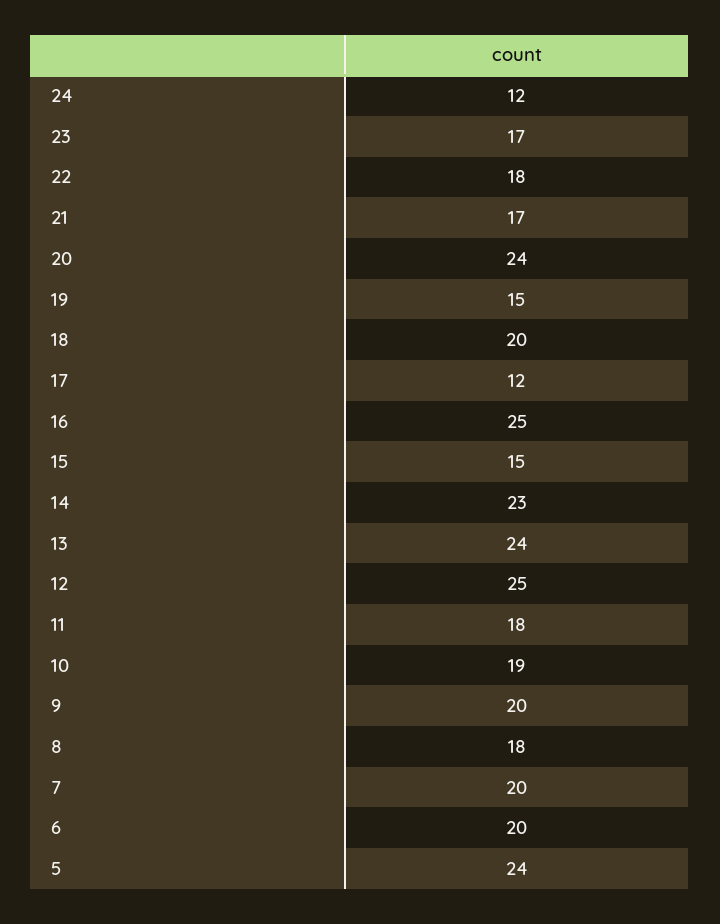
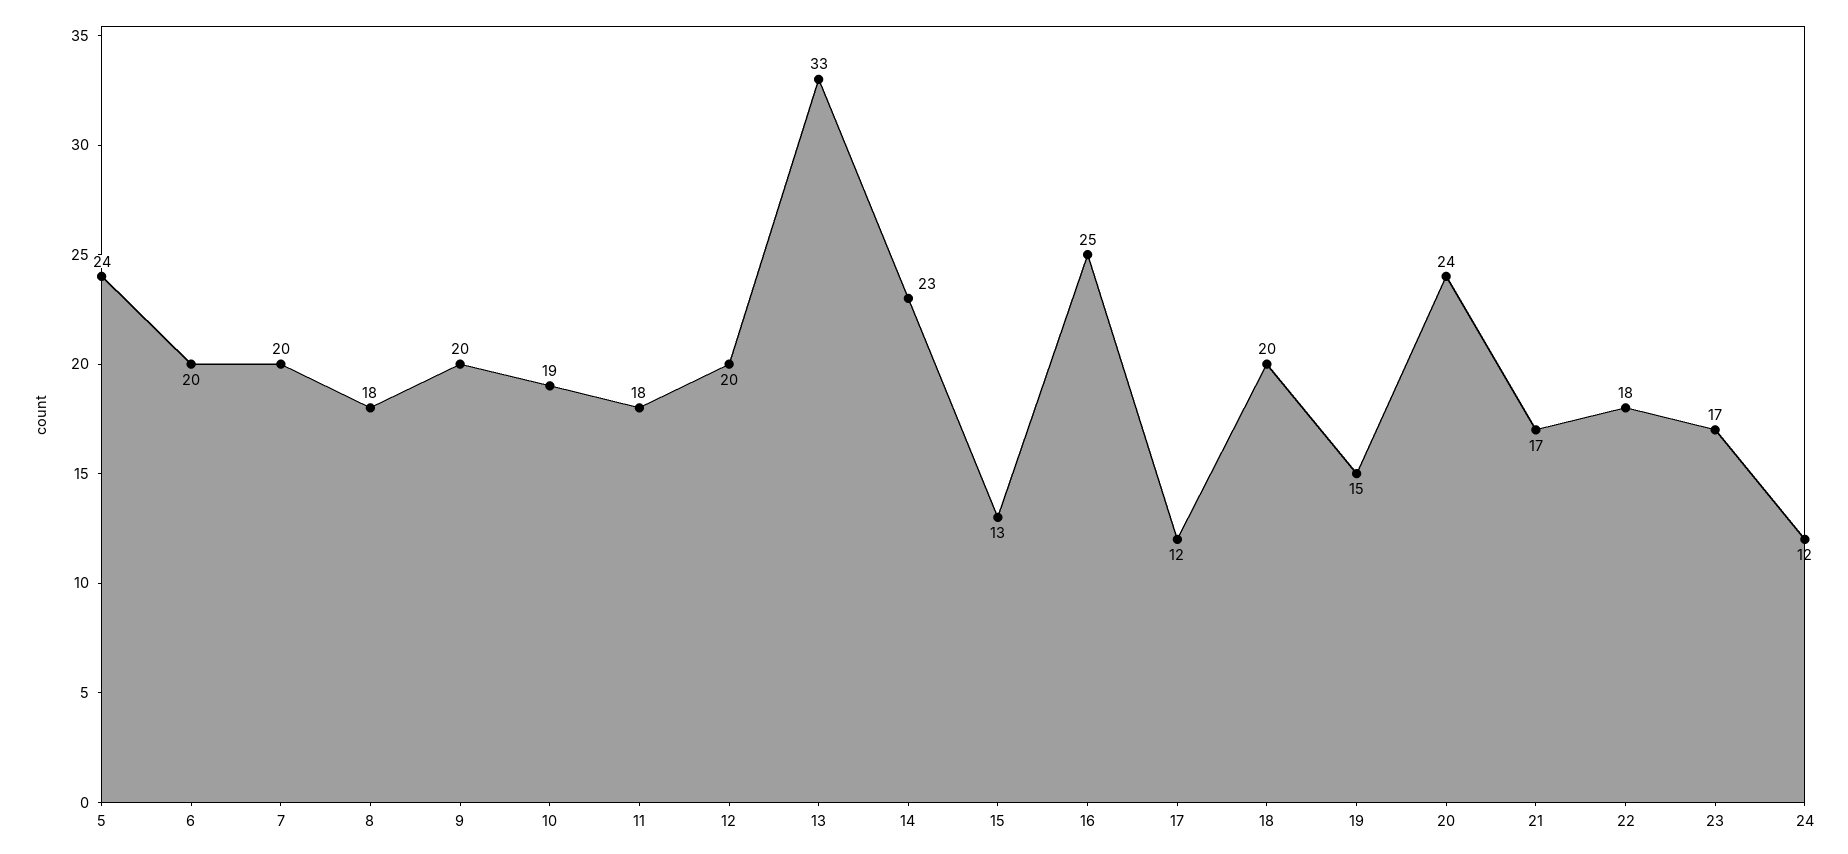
15: 15 -> 13
13: 24 -> 33
12: 25 -> 20

